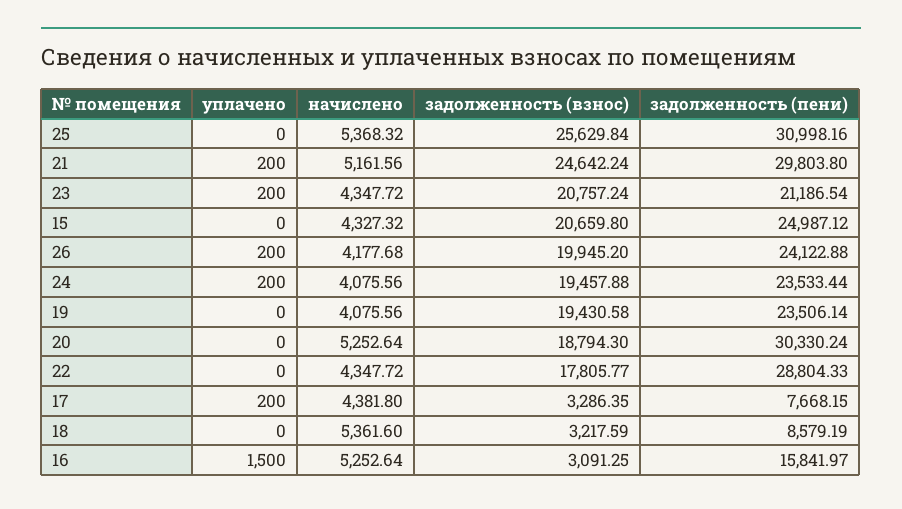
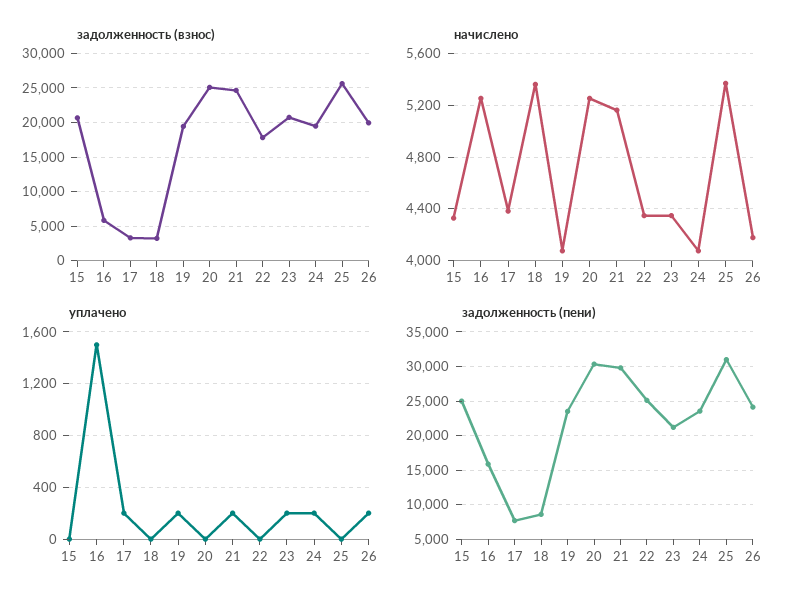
уплачено, 19: 0 -> 200
задолженность (взнос), 20: 18794.3 -> 25000
задолженность (пени), 22: 28804.33 -> 25000
задолженность (взнос), 16: 3091.25 -> 6000

